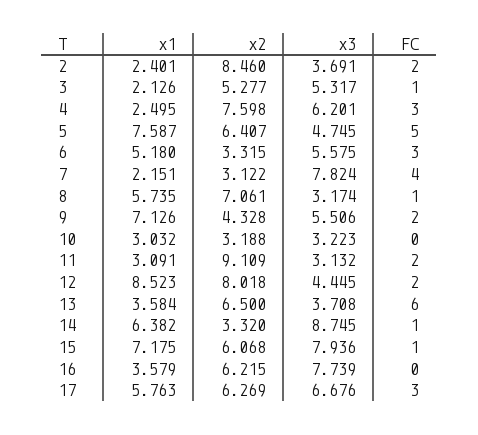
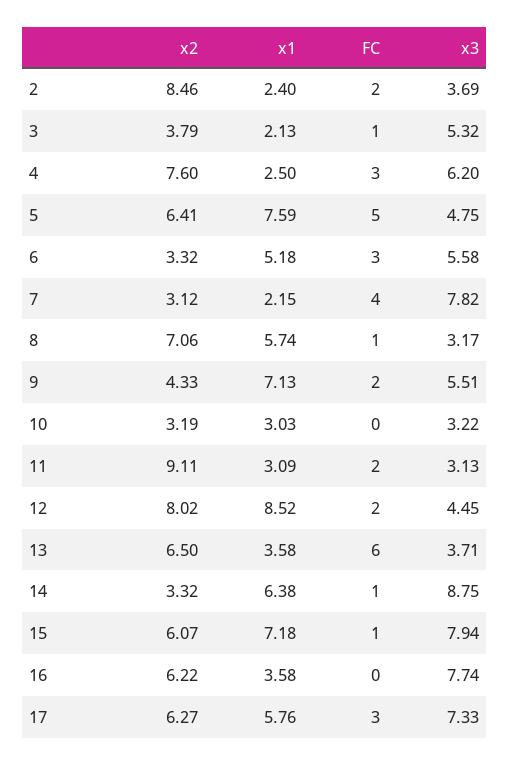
x2, 3: 5.277 -> 3.79
x3, 17: 6.676 -> 7.33

